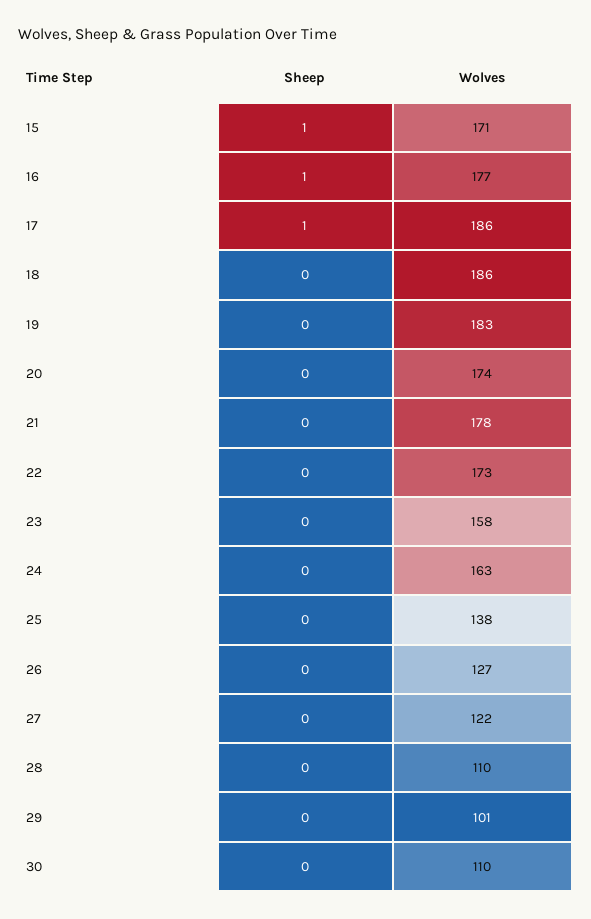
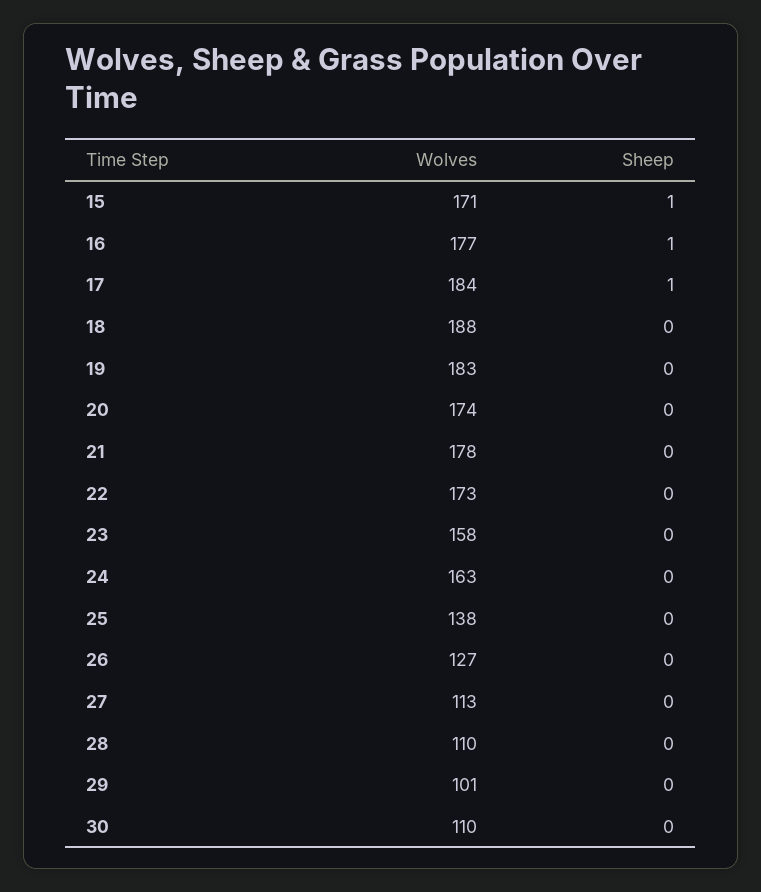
Wolves, 17: 186 -> 184
Wolves, 18: 186 -> 188
Wolves, 27: 122 -> 113

